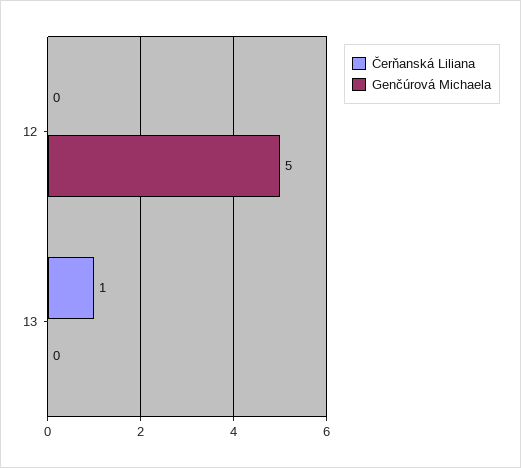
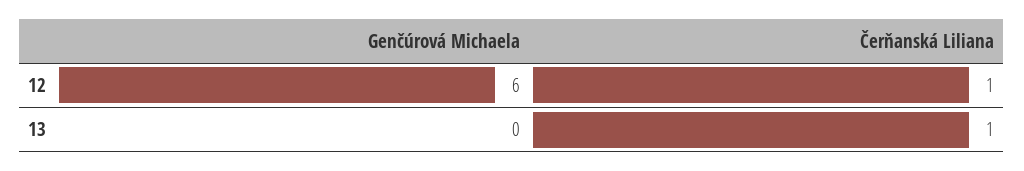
Čerňanská Liliana, 12: 0 -> 1
Genčúrová Michaela, 12: 5 -> 6

